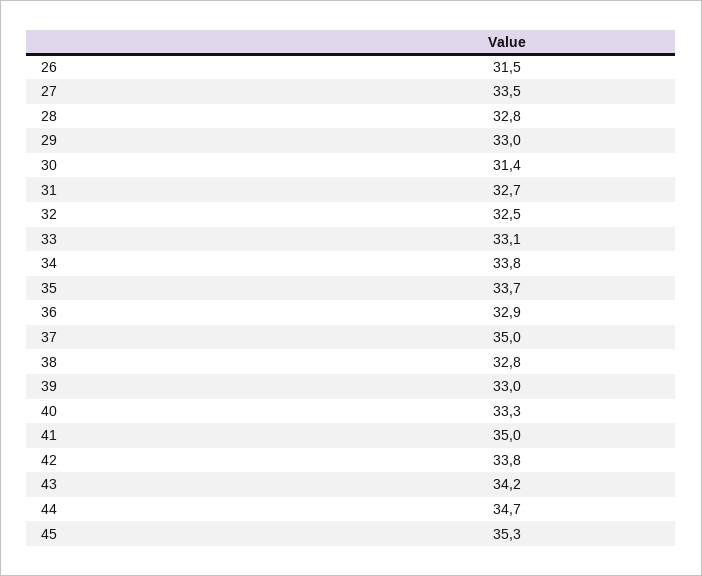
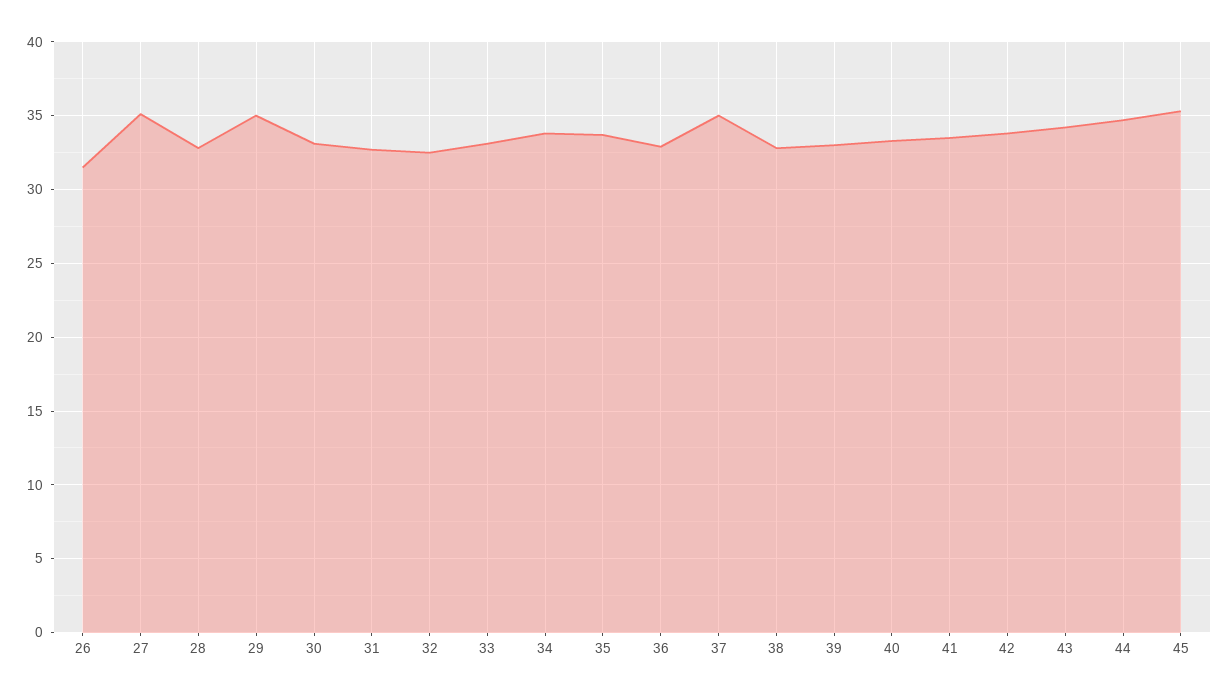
27: 33.5 -> 35
29: 33 -> 35
30: 31.4 -> 33
41: 35 -> 33.5

